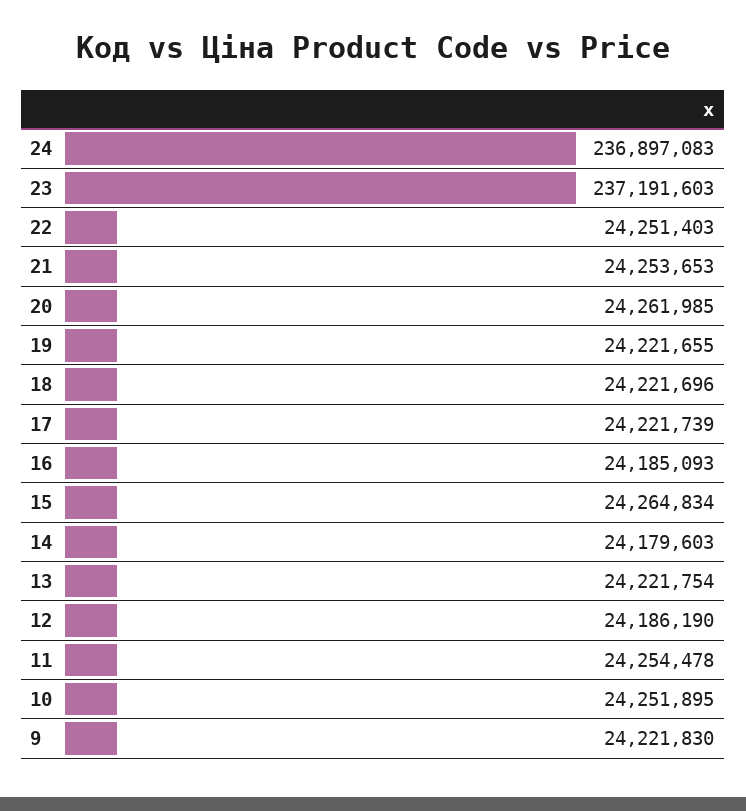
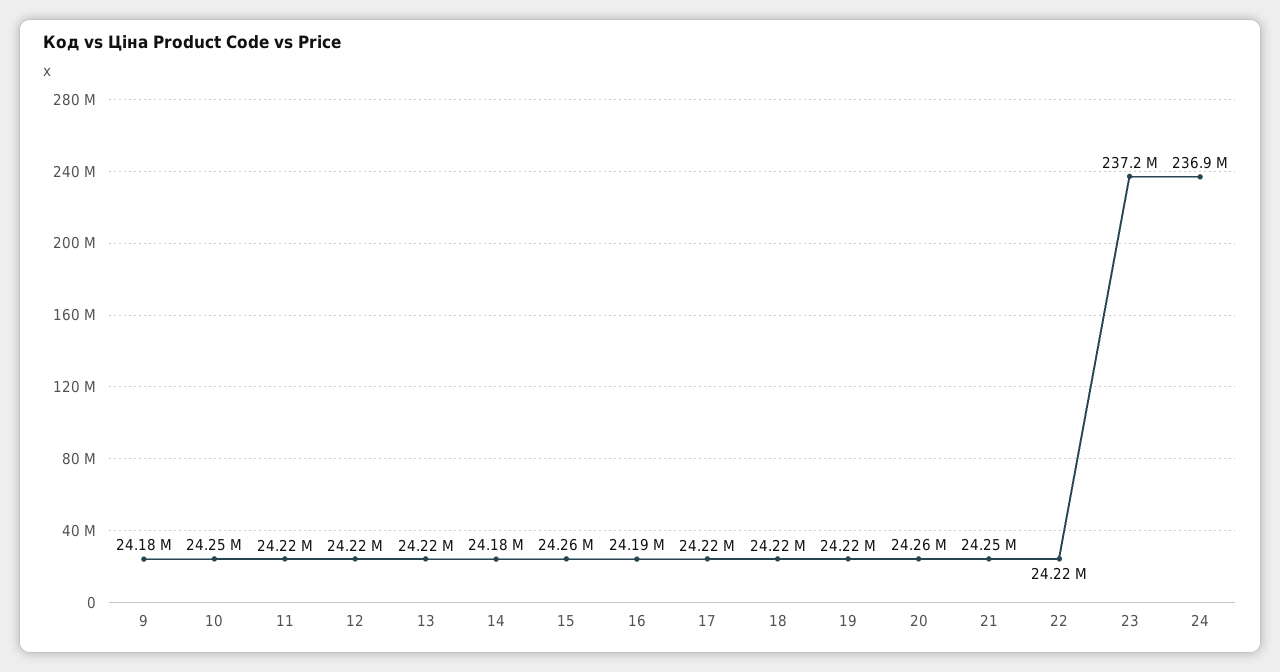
22: 24251403 -> 24220000
12: 24186190 -> 24220000
11: 24254478 -> 24220000
9: 24221830 -> 24180000

